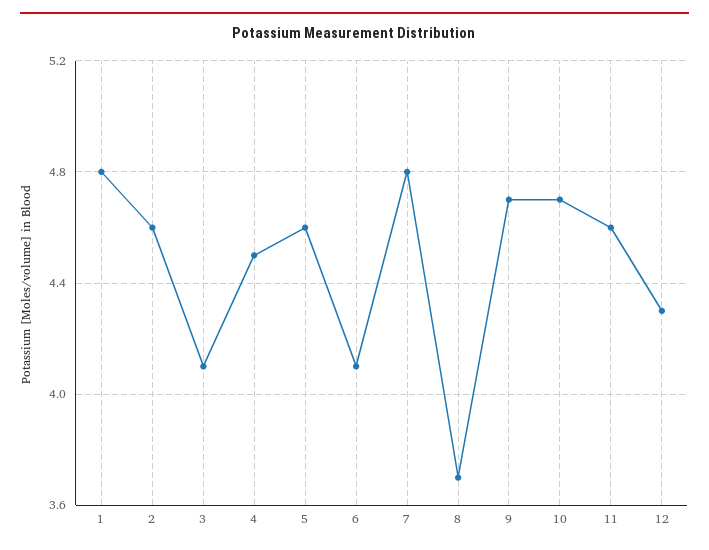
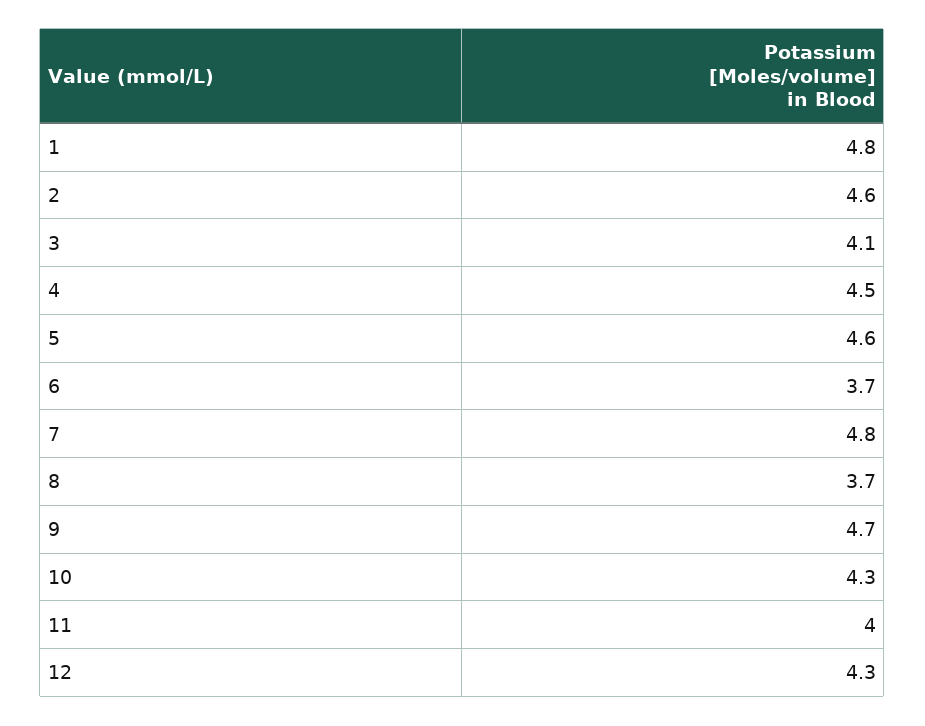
6: 4.1 -> 3.7
10: 4.7 -> 4.3
11: 4.6 -> 4

